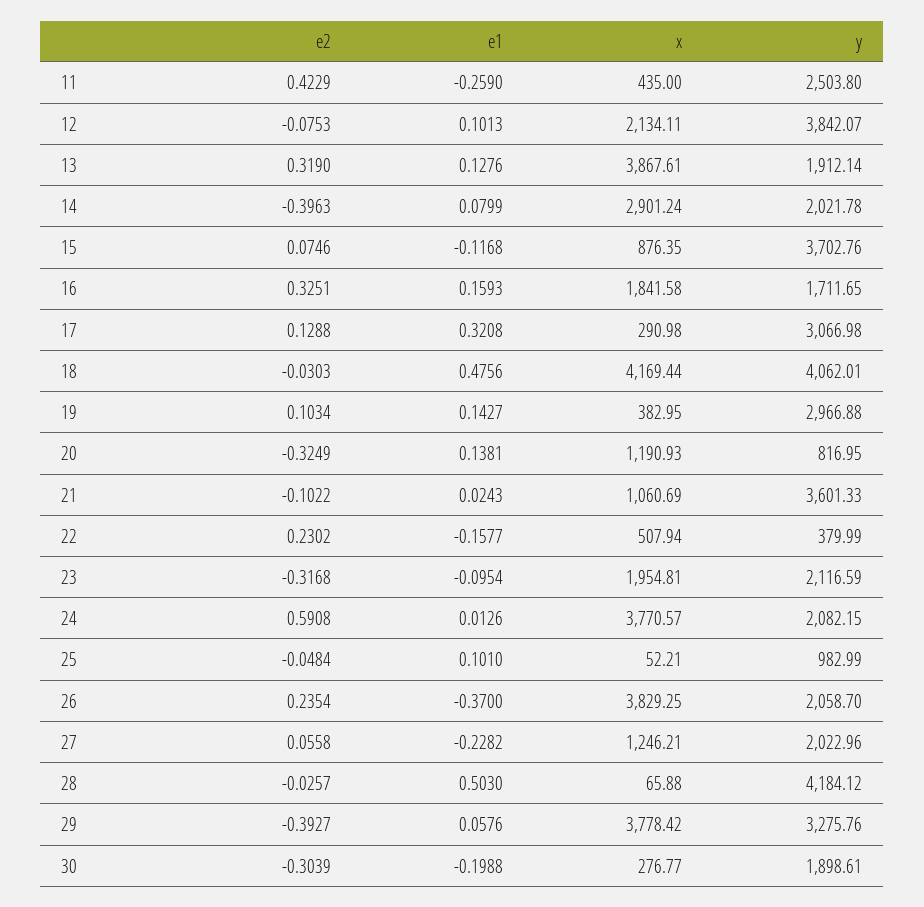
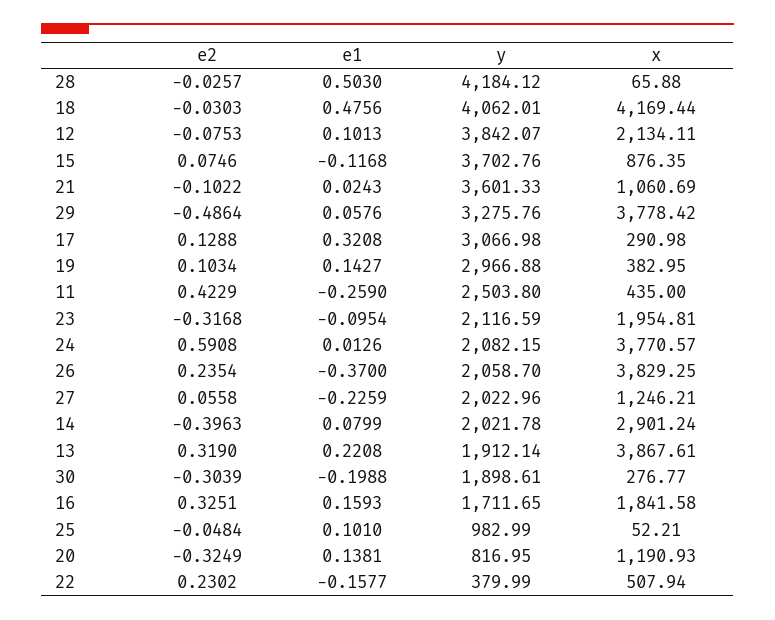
e1, 13: 0.1276 -> 0.2208
e1, 27: -0.2282 -> -0.2259
e2, 29: -0.3927 -> -0.4864

